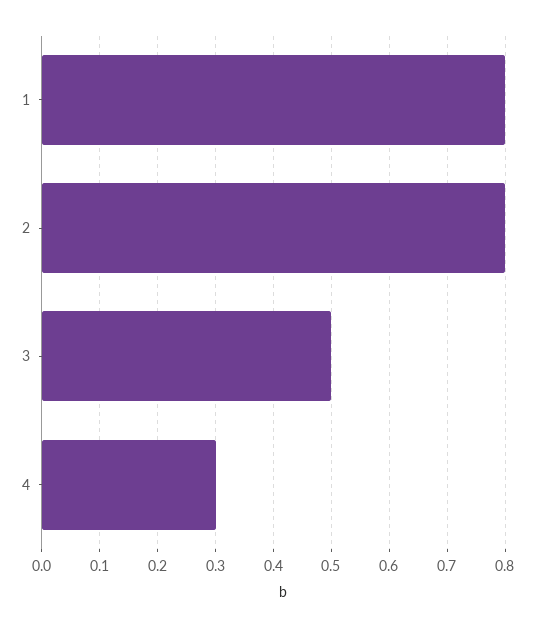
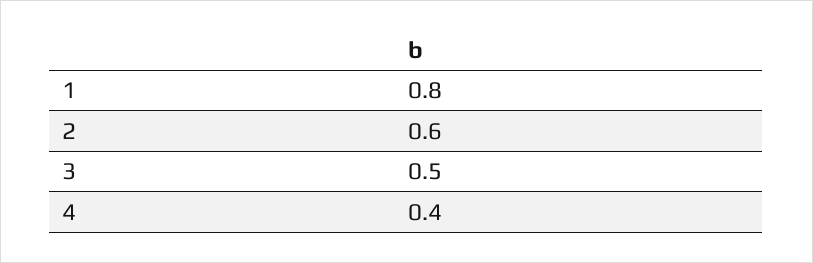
2: 0.8 -> 0.6
4: 0.3 -> 0.4

